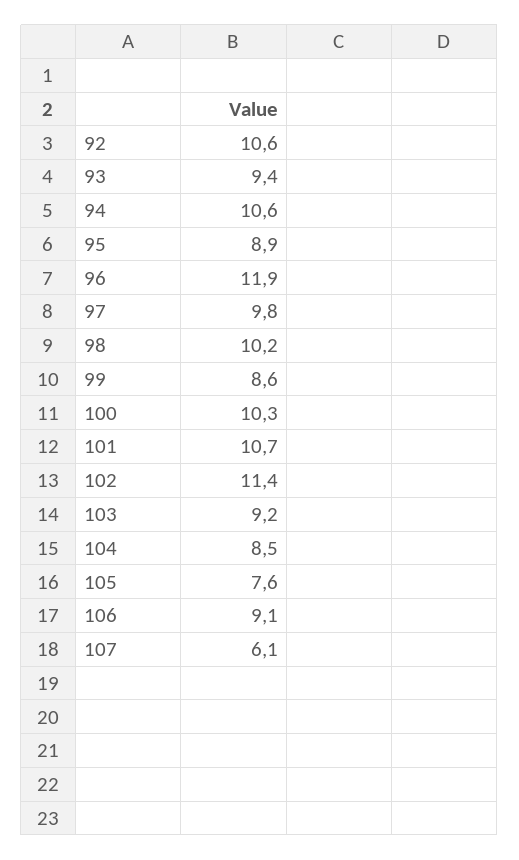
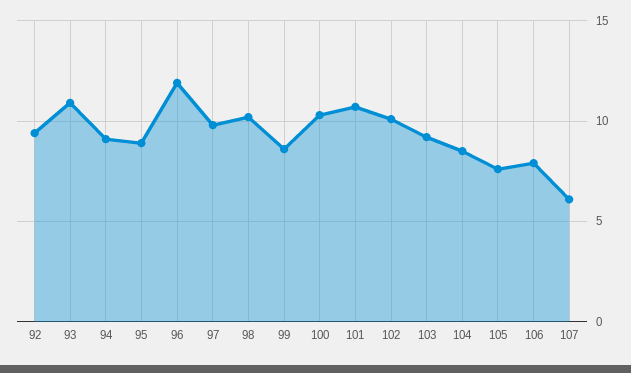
92: 10.6 -> 9.5
93: 9.4 -> 11
94: 10.6 -> 9
102: 11.4 -> 10
106: 9.1 -> 8

